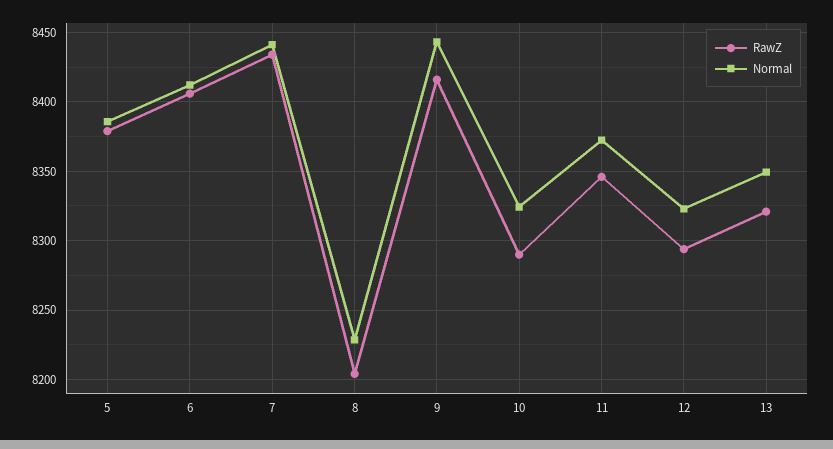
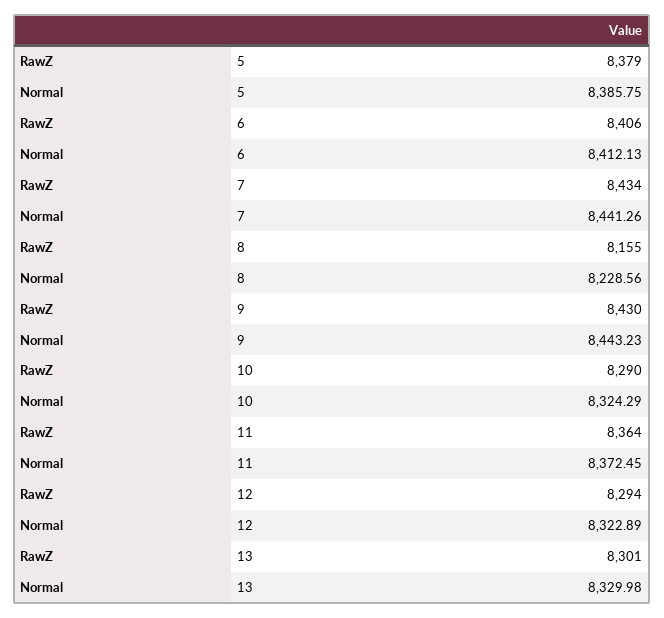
RawZ, 8: 8205 -> 8155
RawZ, 9: 8415 -> 8430
RawZ, 11: 8345 -> 8364
RawZ, 13: 8320 -> 8301
Normal, 13: 8350 -> 8329.98

